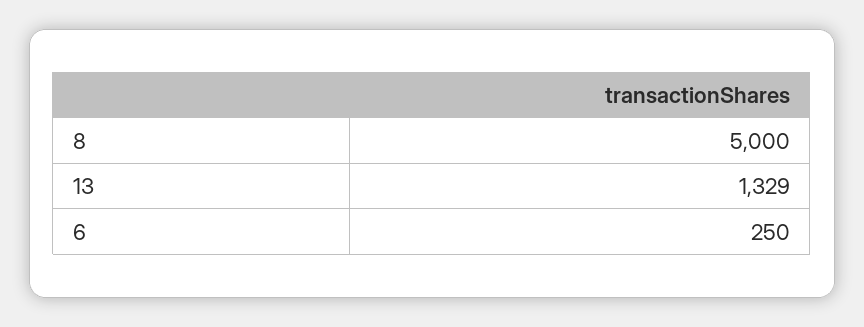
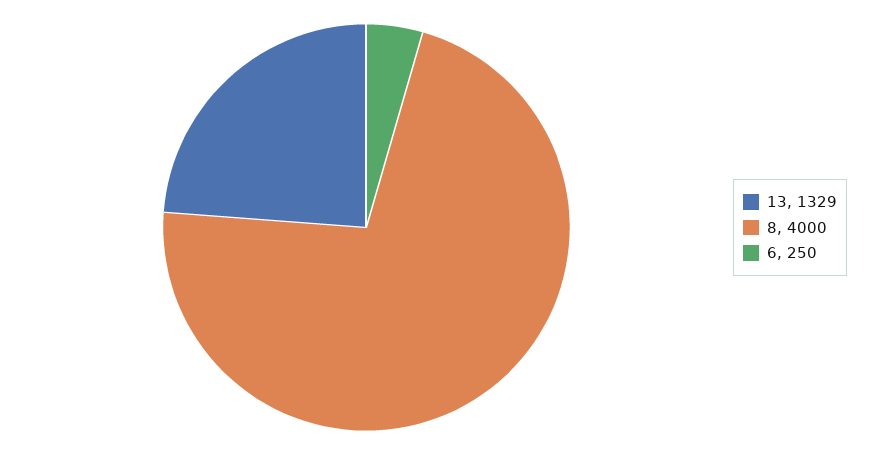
8: 5000 -> 4000

